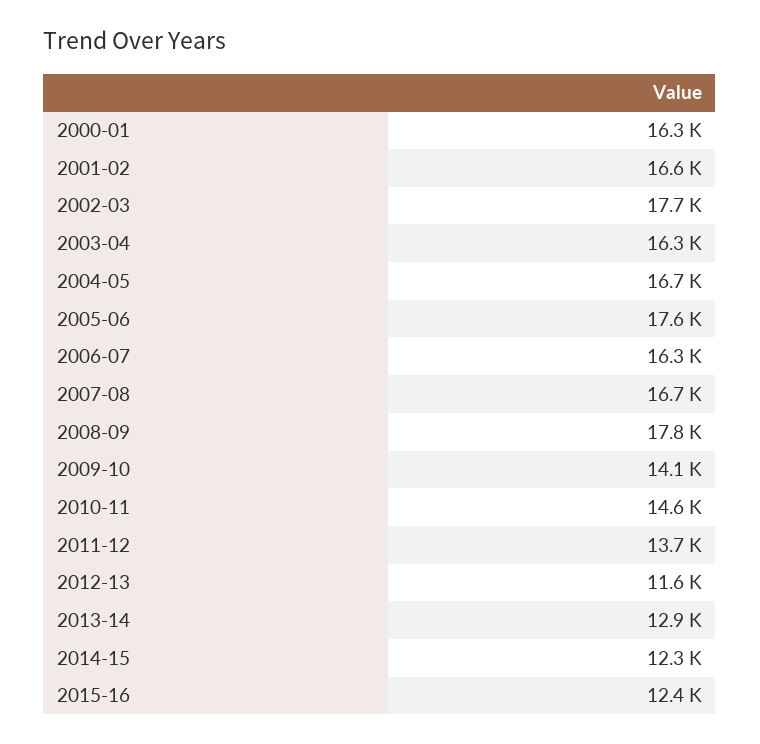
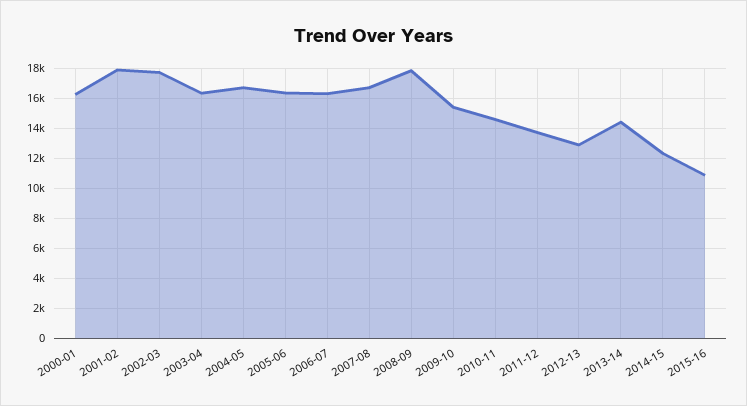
2001-02: 16600 -> 18000
2005-06: 17600 -> 16500
2009-10: 14100 -> 15500
2012-13: 11600 -> 13000
2013-14: 12900 -> 14500
2015-16: 12400 -> 11000

